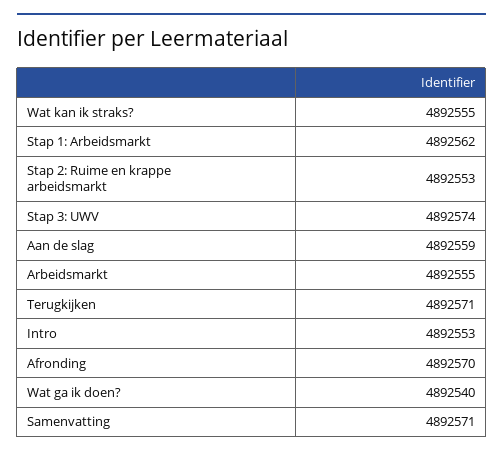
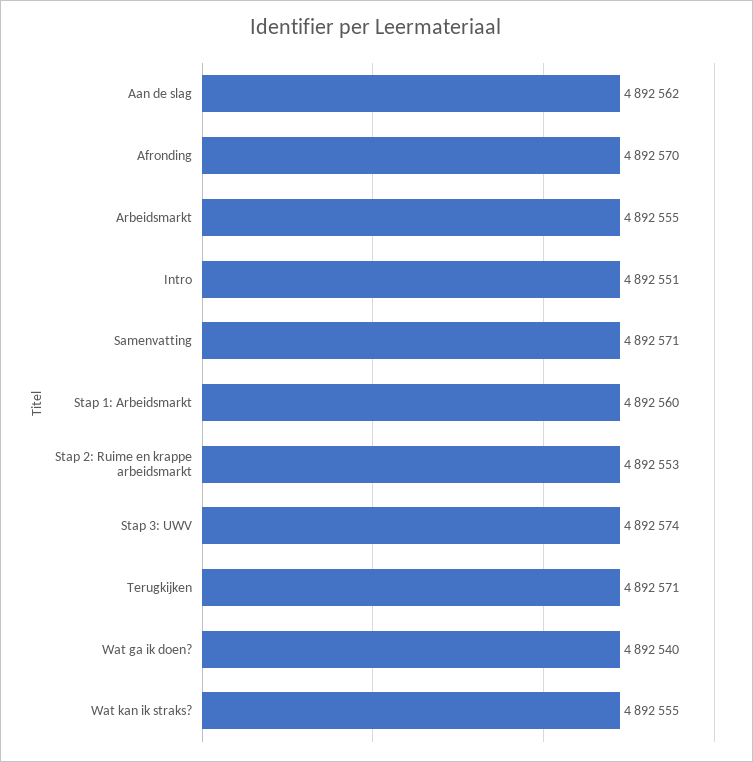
Stap 1: Arbeidsmarkt: 4892562 -> 4892560
Aan de slag: 4892559 -> 4892562
Intro: 4892553 -> 4892551

